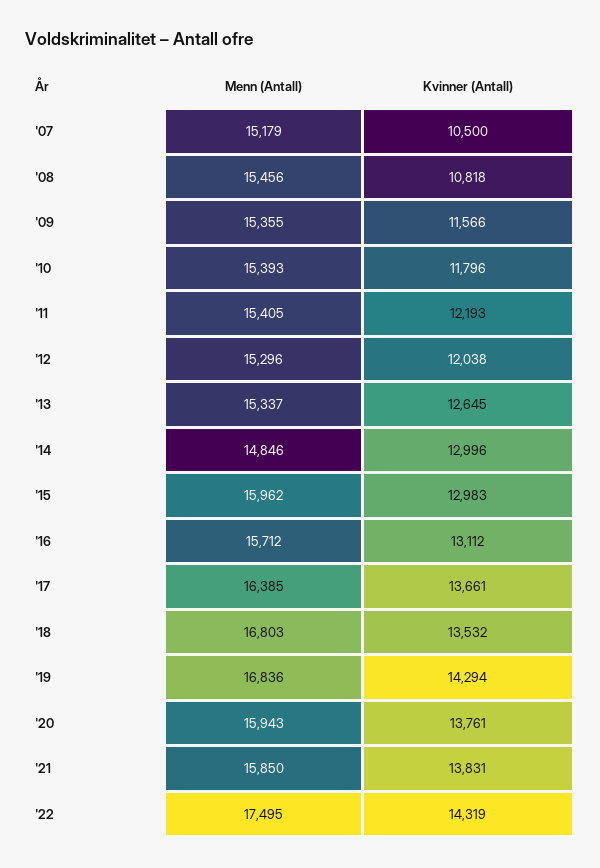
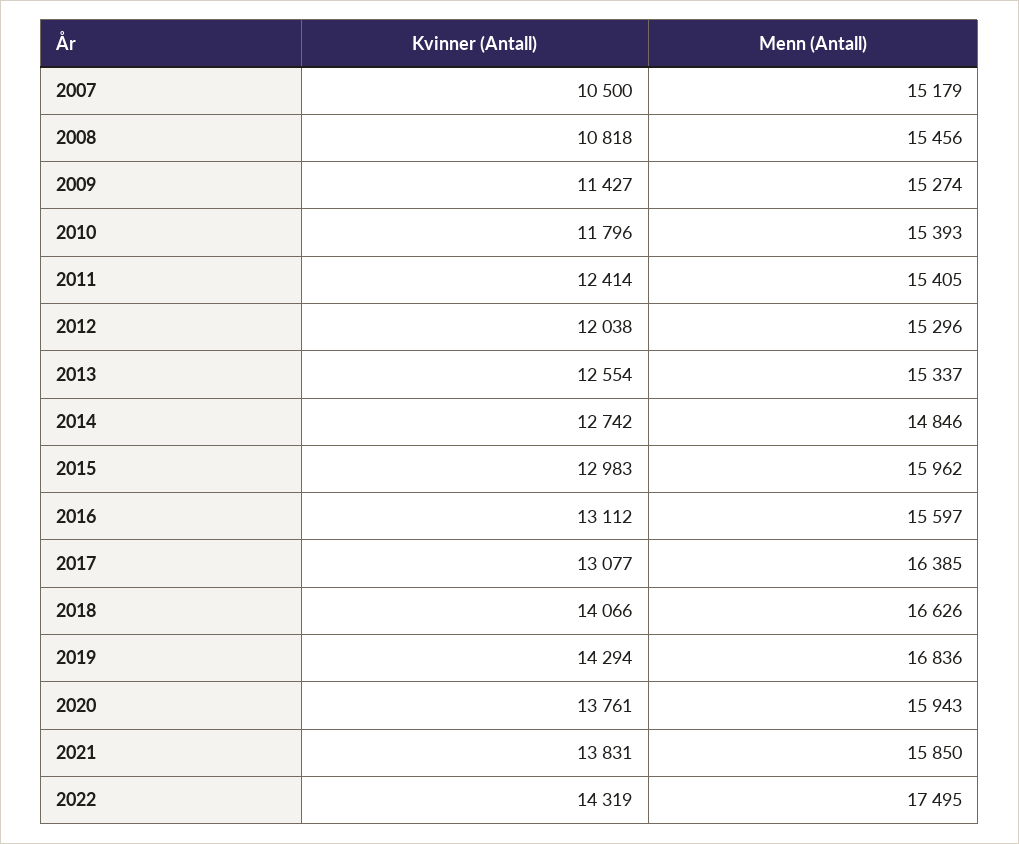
Menn (Antall), '09: 15355 -> 15274
Kvinner (Antall), '09: 11566 -> 11427
Kvinner (Antall), '11: 12193 -> 12414
Kvinner (Antall), '13: 12645 -> 12554
Kvinner (Antall), '14: 12996 -> 12742
Menn (Antall), '16: 15712 -> 15597
Kvinner (Antall), '17: 13661 -> 13077
Menn (Antall), '18: 16803 -> 16626
Kvinner (Antall), '18: 13532 -> 14066

